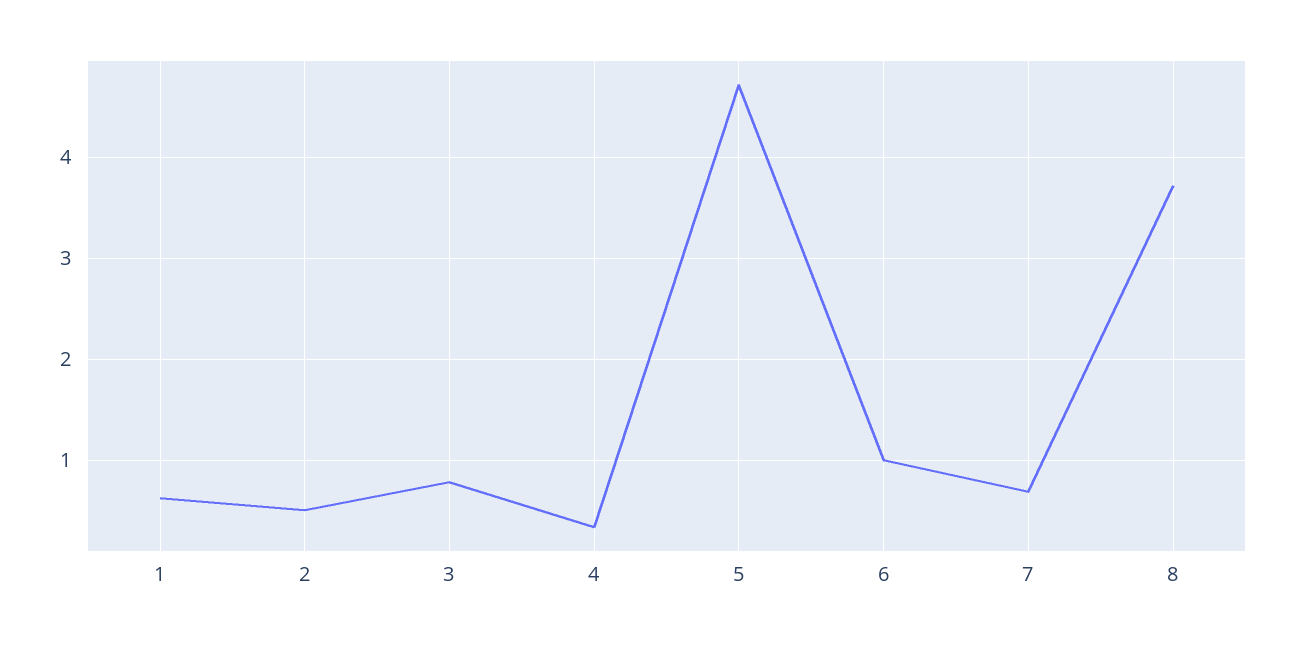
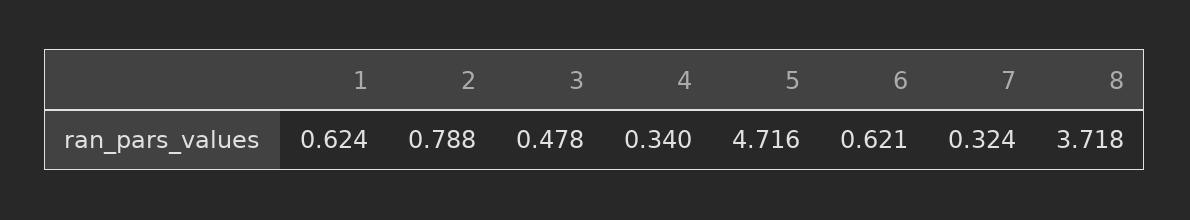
2: 0.5 -> 0.788
3: 0.8 -> 0.478
6: 1 -> 0.621
7: 0.7 -> 0.324

